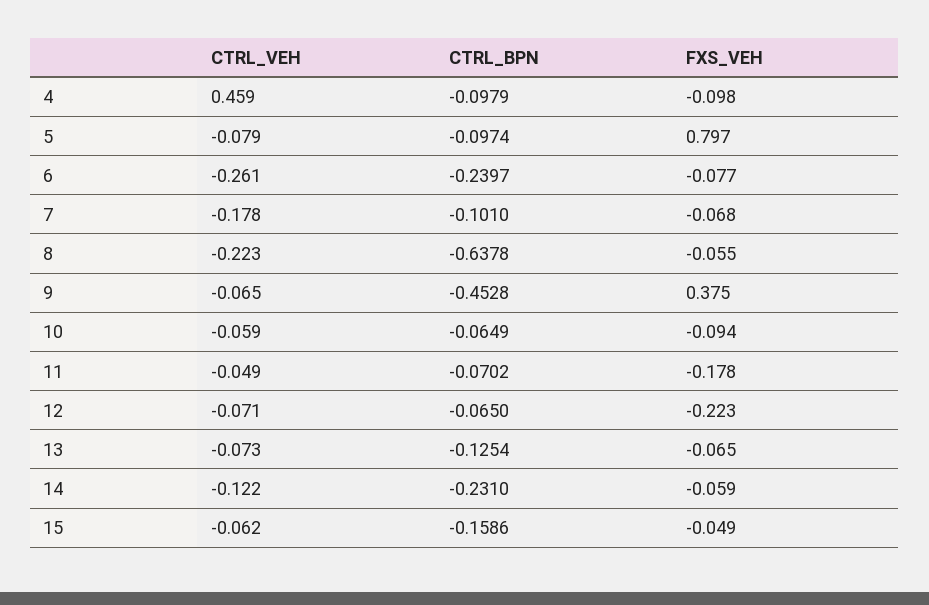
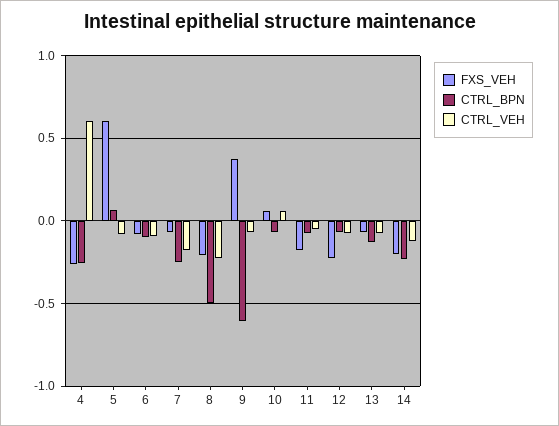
CTRL_VEH, 4: 0.459 -> 0.6
CTRL_BPN, 4: -0.0979 -> -0.25
FXS_VEH, 4: -0.098 -> -0.25
CTRL_BPN, 5: -0.0974 -> 0.05
FXS_VEH, 5: 0.797 -> 0.6
CTRL_VEH, 6: -0.261 -> -0.1
CTRL_BPN, 6: -0.2397 -> -0.1
CTRL_BPN, 7: -0.101 -> -0.25
CTRL_BPN, 8: -0.6378 -> -0.5
FXS_VEH, 8: -0.055 -> -0.2
CTRL_BPN, 9: -0.4528 -> -0.6
CTRL_VEH, 10: -0.059 -> 0.05
FXS_VEH, 10: -0.094 -> 0.05
FXS_VEH, 14: -0.059 -> -0.2
CTRL_VEH, 15: -0.062 -> none
CTRL_BPN, 15: -0.1586 -> none
FXS_VEH, 15: -0.049 -> none

